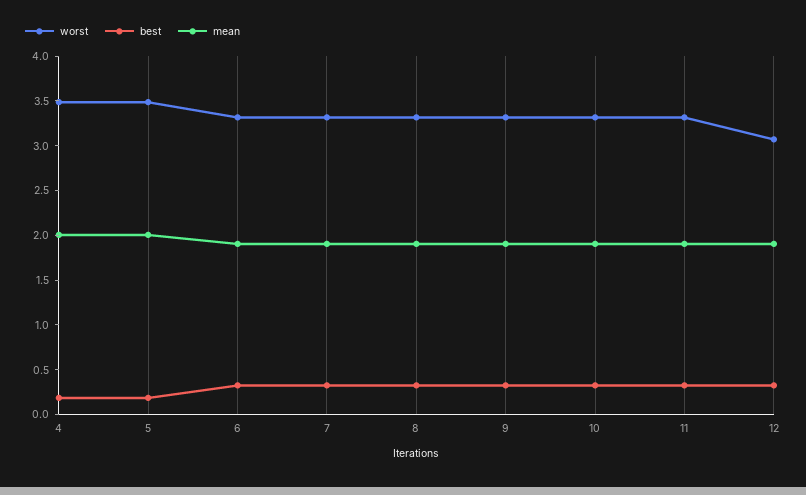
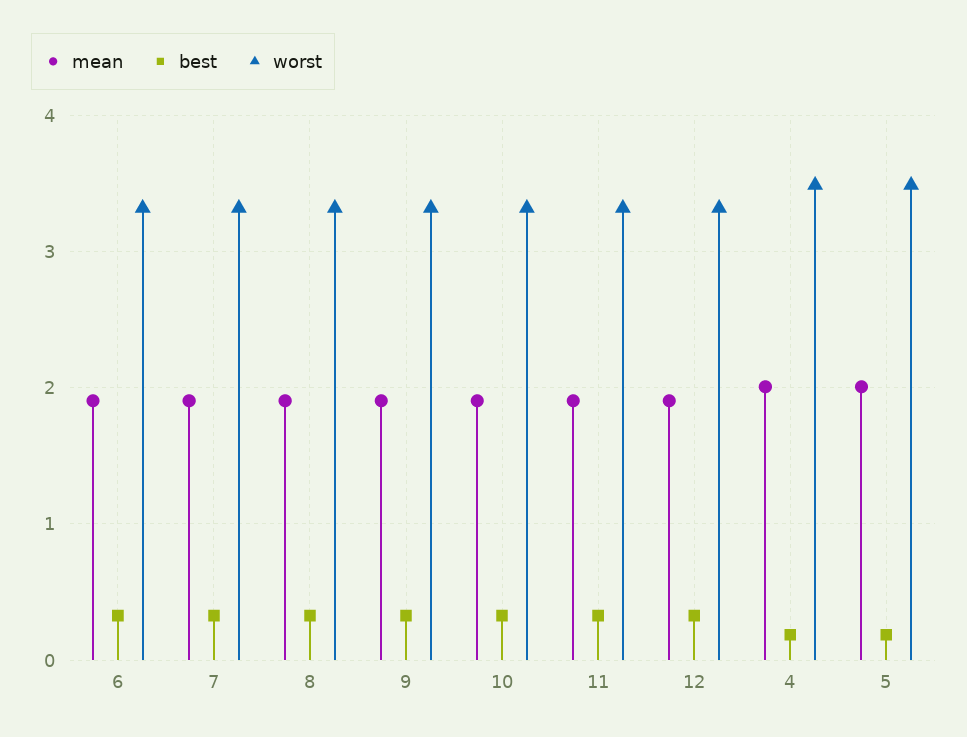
worst, 12: 3.1 -> 3.3

